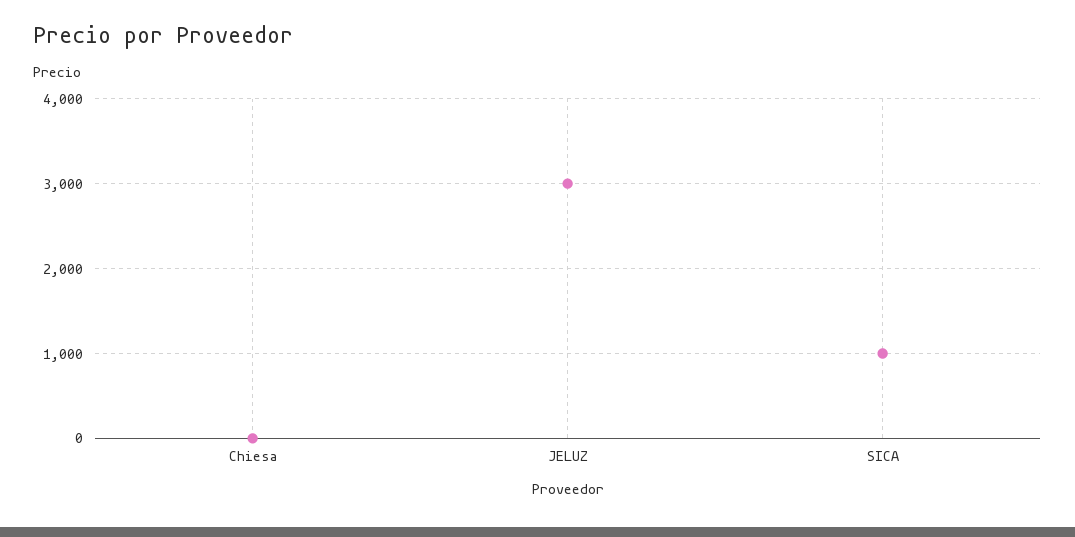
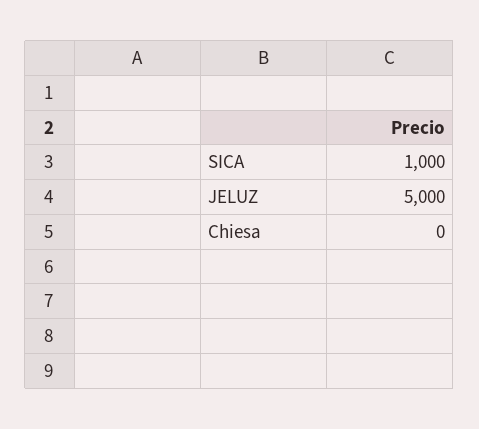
JELUZ: 3000 -> 5000

